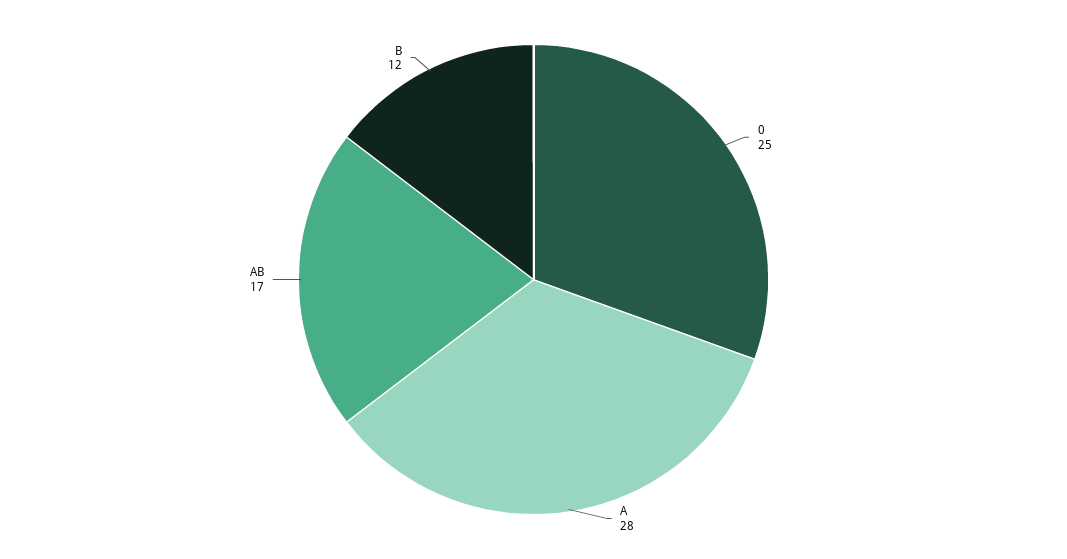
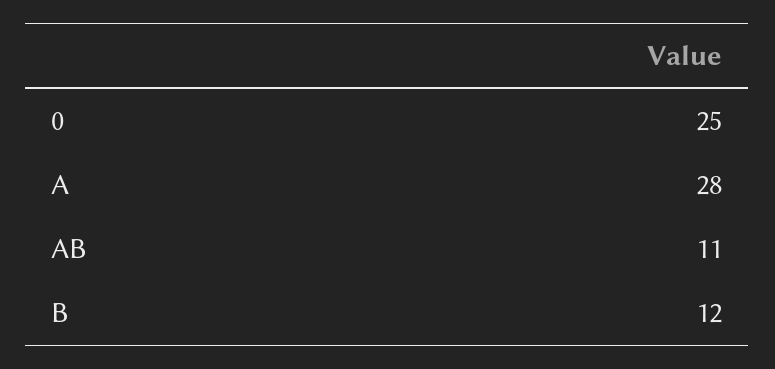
AB: 17 -> 11

